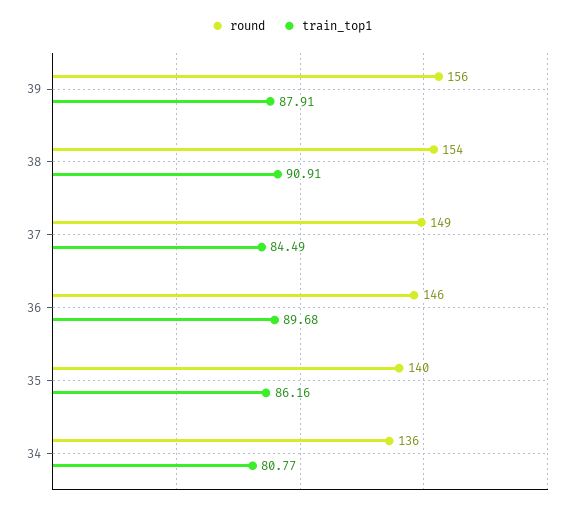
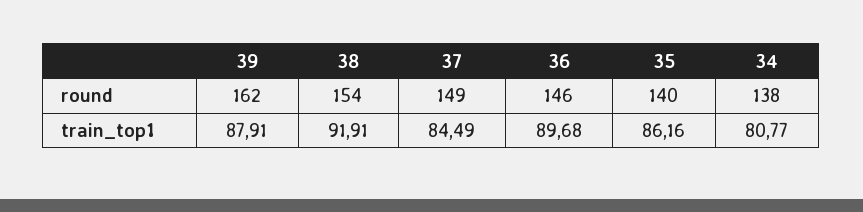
round, 39: 156 -> 162
train_top1, 38: 90.91 -> 91.91
round, 34: 136 -> 138

